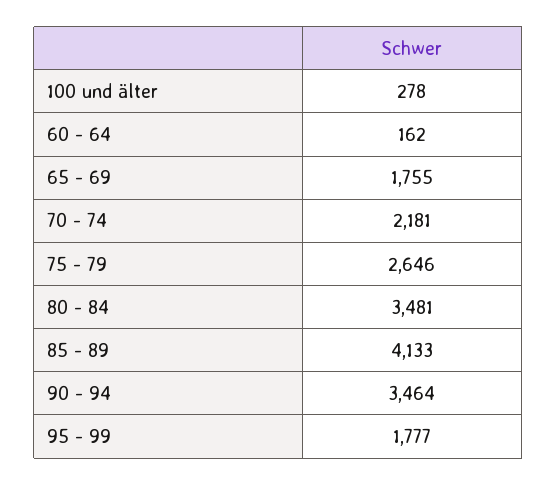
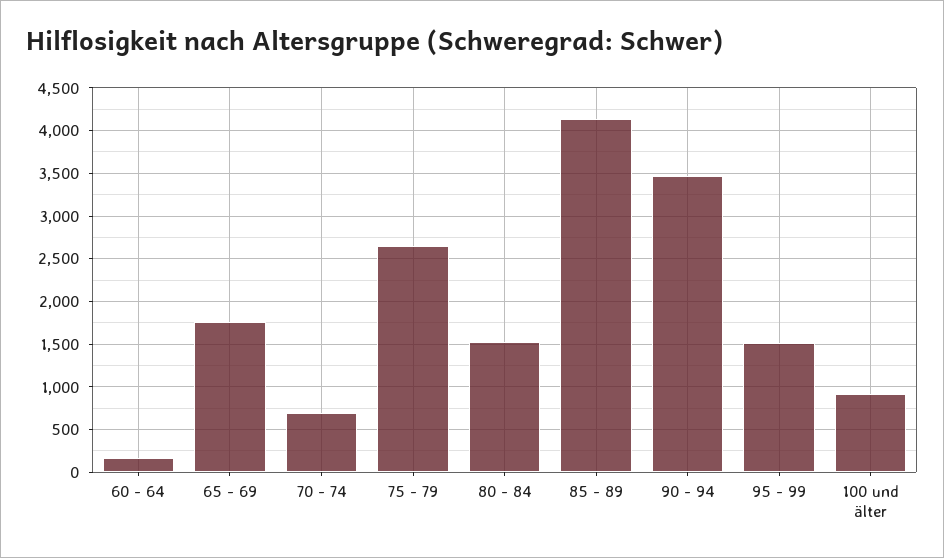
100 und älter: 278 -> 900
70 - 74: 2181 -> 700
80 - 84: 3481 -> 1500
95 - 99: 1777 -> 1500

